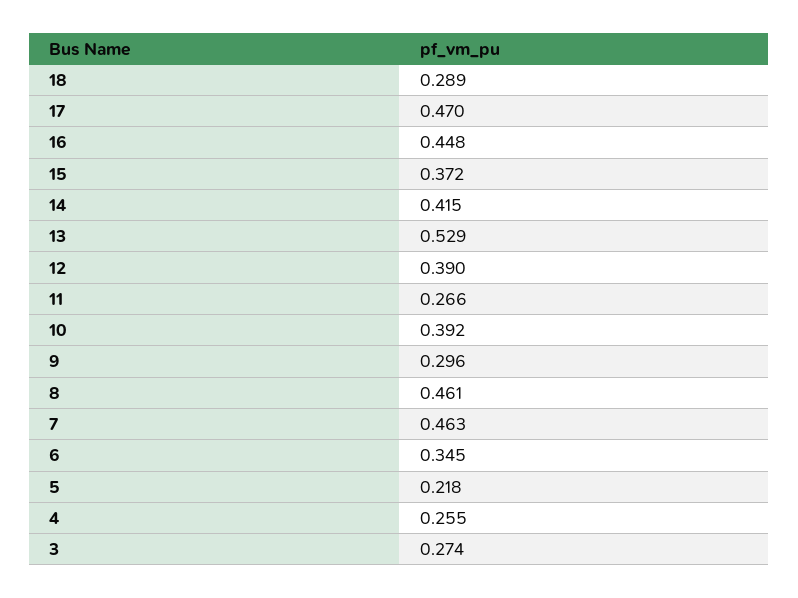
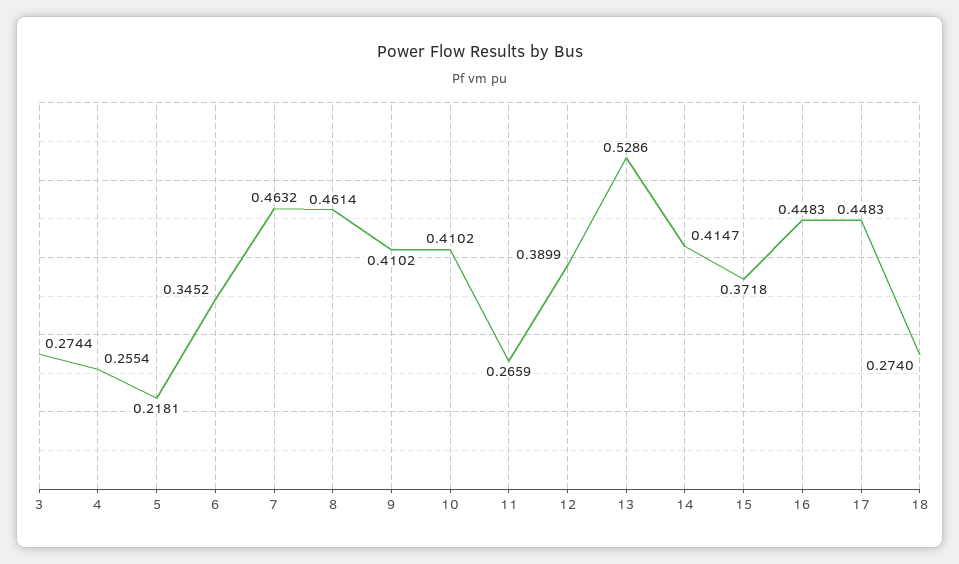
18: 0.289 -> 0.274
17: 0.47 -> 0.4483
10: 0.392 -> 0.4102
9: 0.296 -> 0.4102

